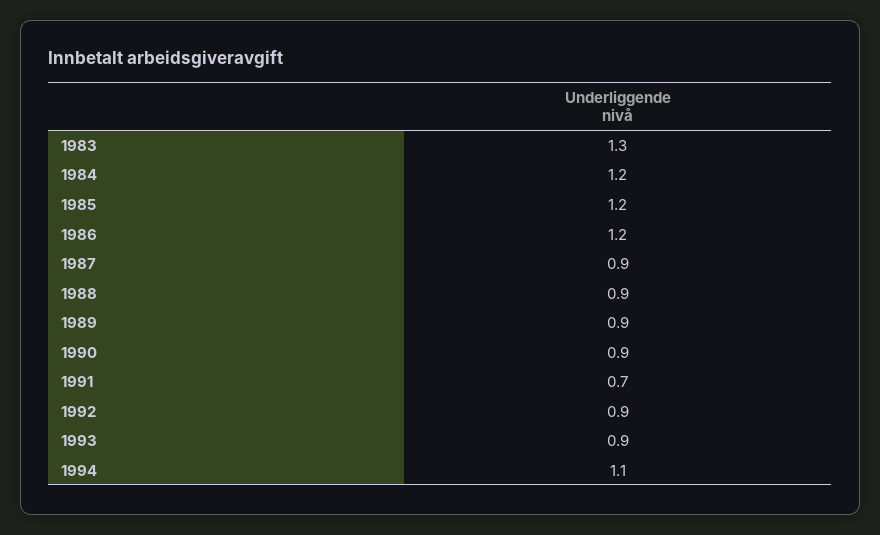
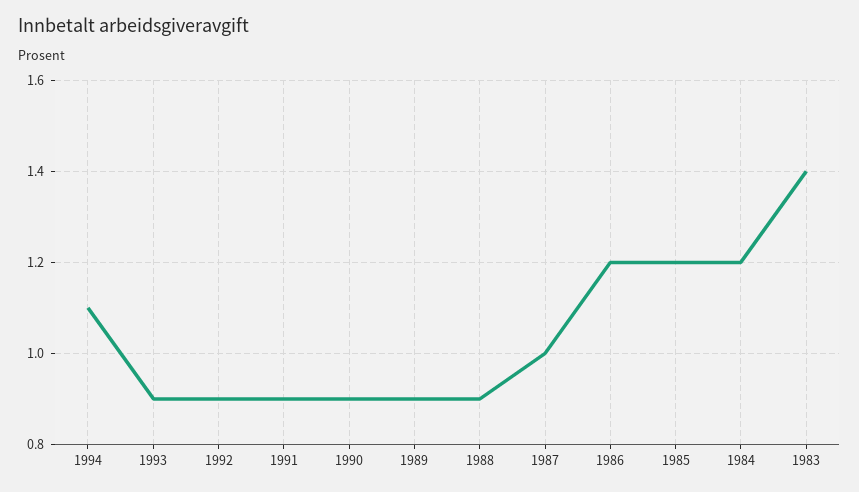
1983: 1.3 -> 1.4
1987: 0.9 -> 1
1991: 0.7 -> 0.9

